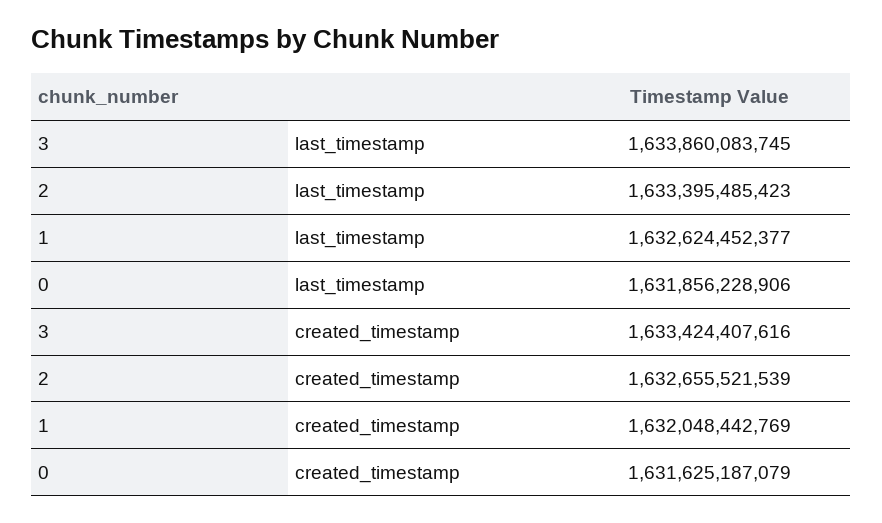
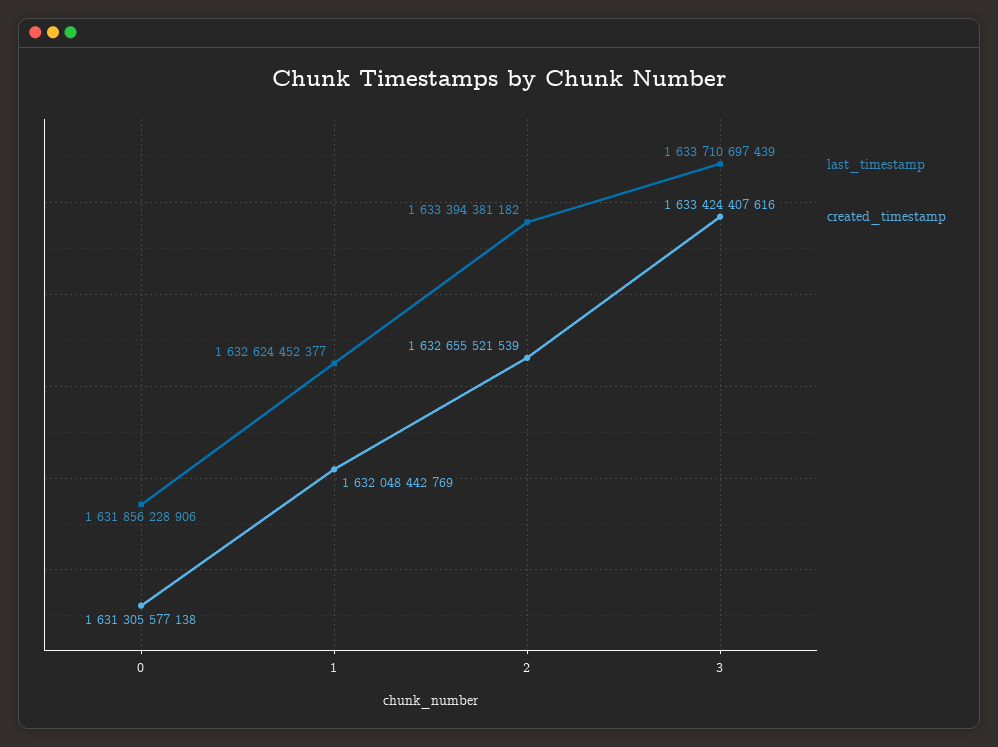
last_timestamp, 3: 1633860083745 -> 1633710697439
last_timestamp, 2: 1633395485423 -> 1633394381182
created_timestamp, 0: 1631625187079 -> 1631305577138

